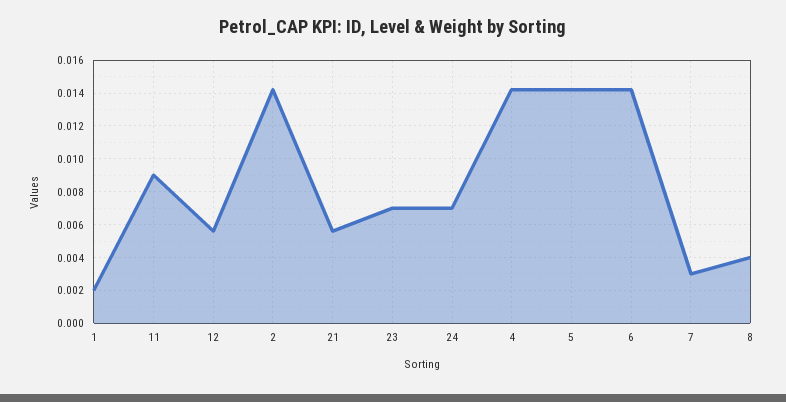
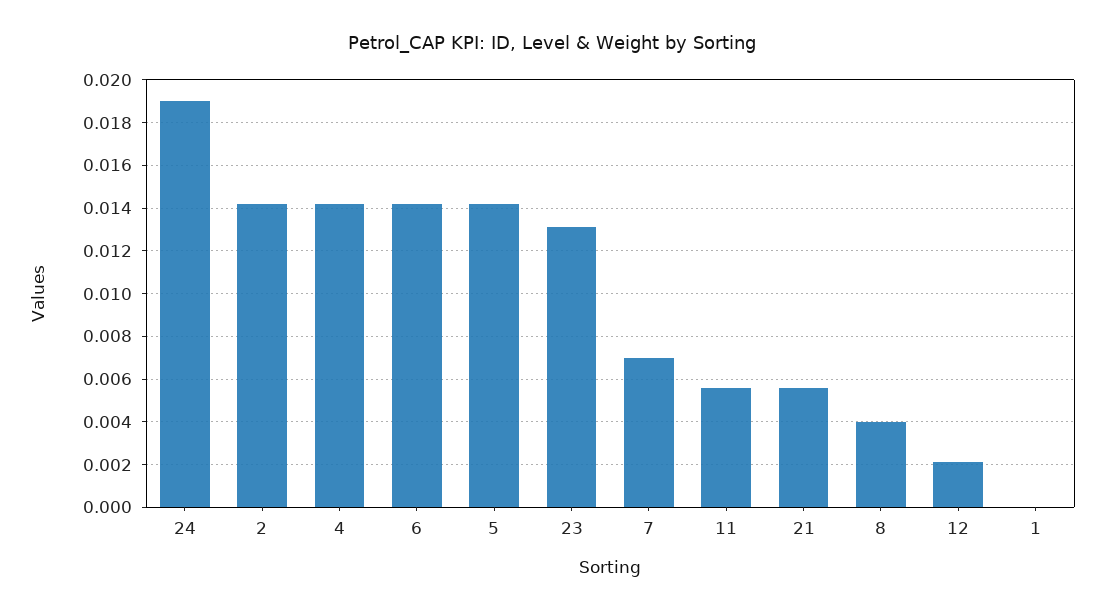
1: 0.002 -> 0
11: 0.009 -> 0.0055
12: 0.0055 -> 0.002
23: 0.007 -> 0.013
24: 0.007 -> 0.019
7: 0.003 -> 0.007

